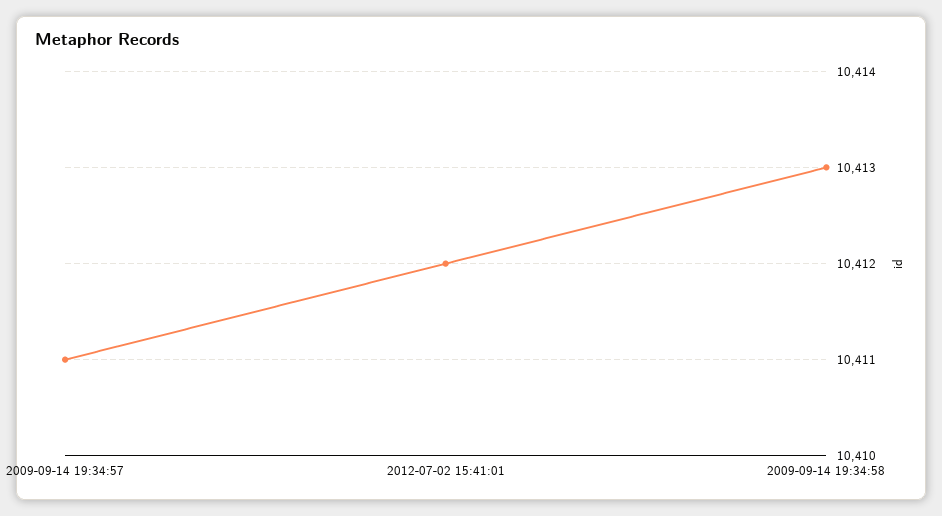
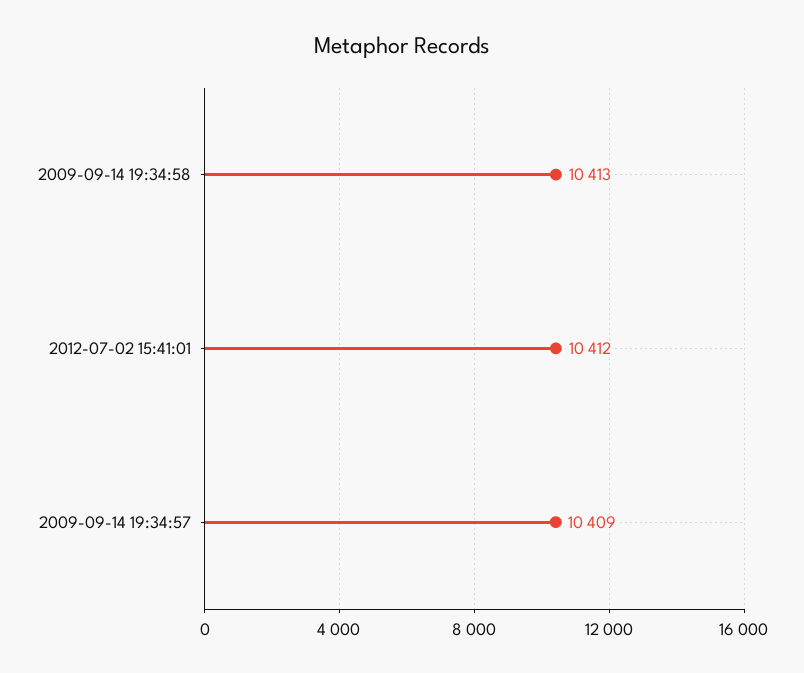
2009-09-14 19:34:57: 10411 -> 10409

